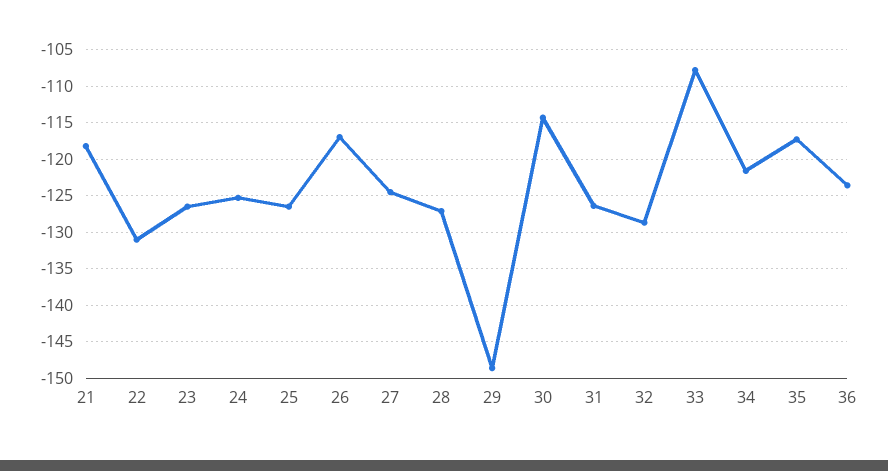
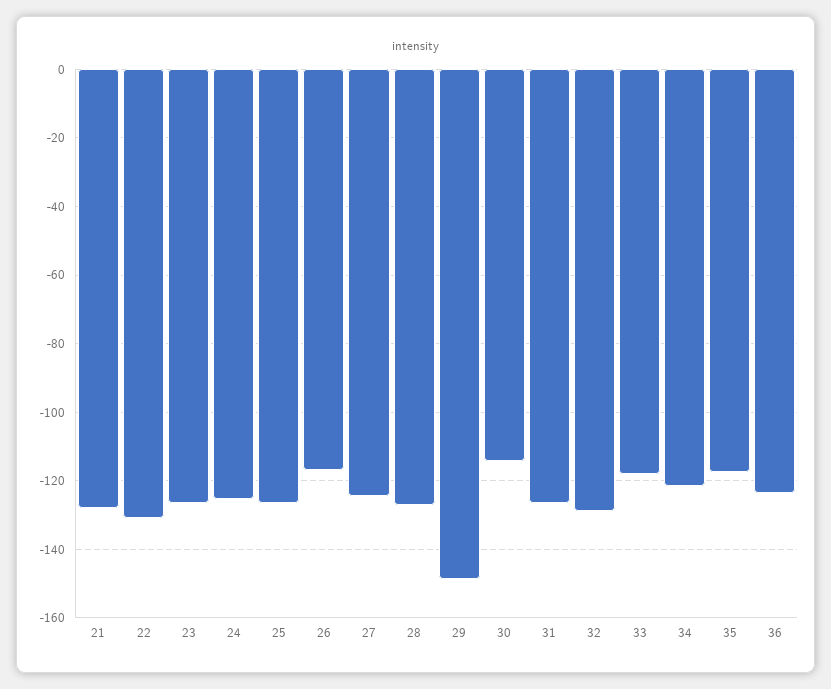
21: -118 -> -128
33: -108 -> -118

